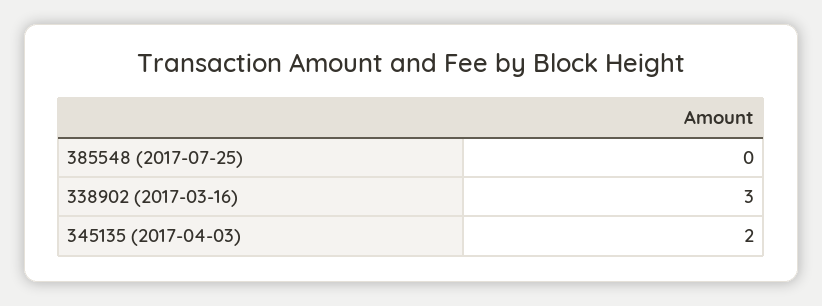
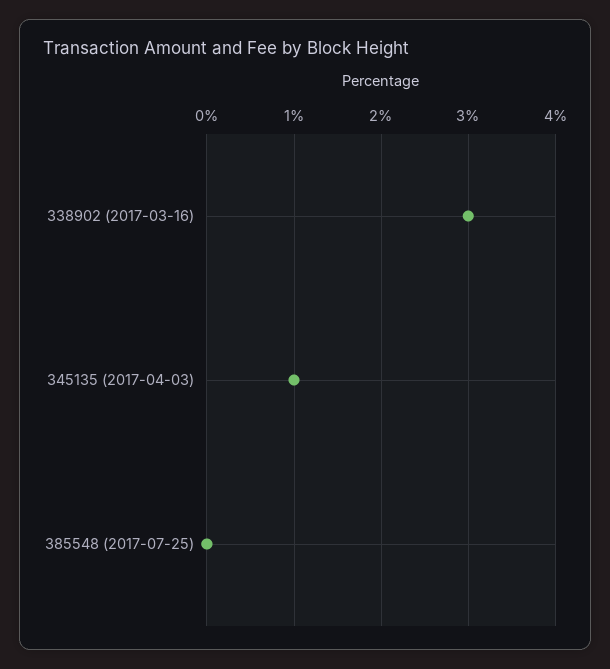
345135 (2017-04-03): 2 -> 1

